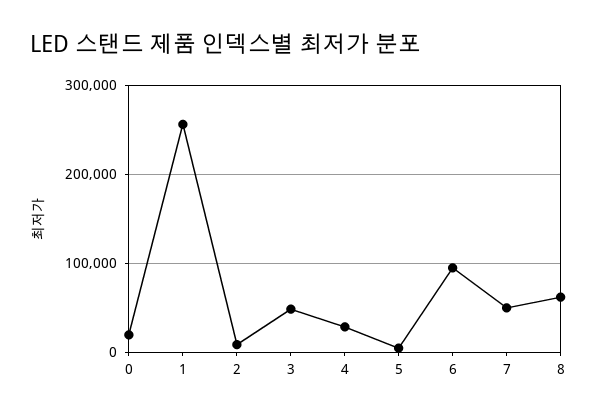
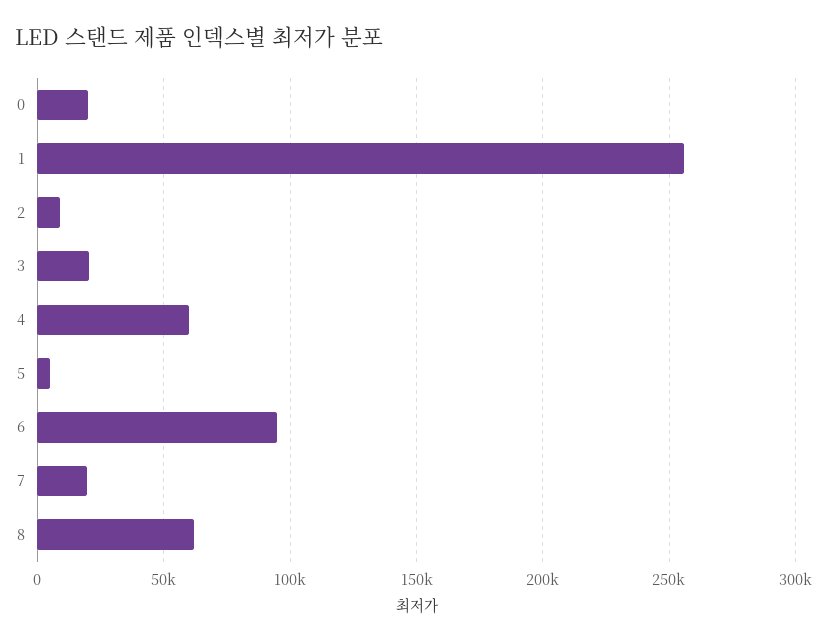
3: 50000 -> 20000
4: 30000 -> 60000
7: 50000 -> 20000

